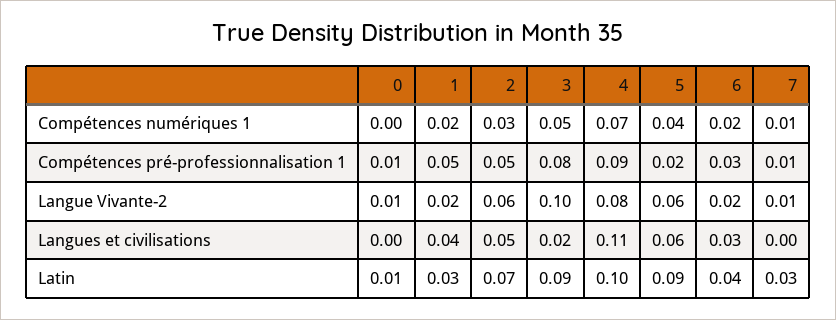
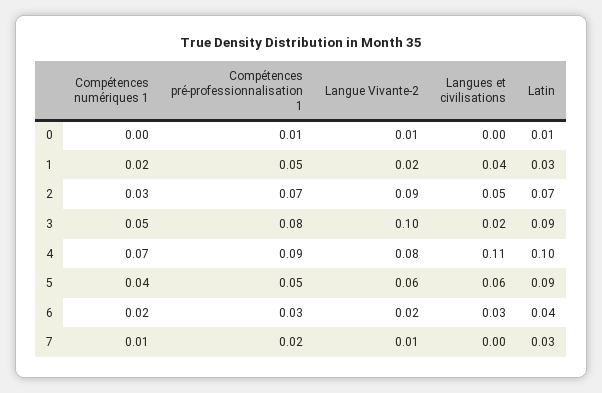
2, Compétences pré-professionnalisation 1: 0.05 -> 0.07
5, Compétences pré-professionnalisation 1: 0.02 -> 0.05
7, Compétences pré-professionnalisation 1: 0.01 -> 0.02
2, Langue Vivante-2: 0.06 -> 0.09

